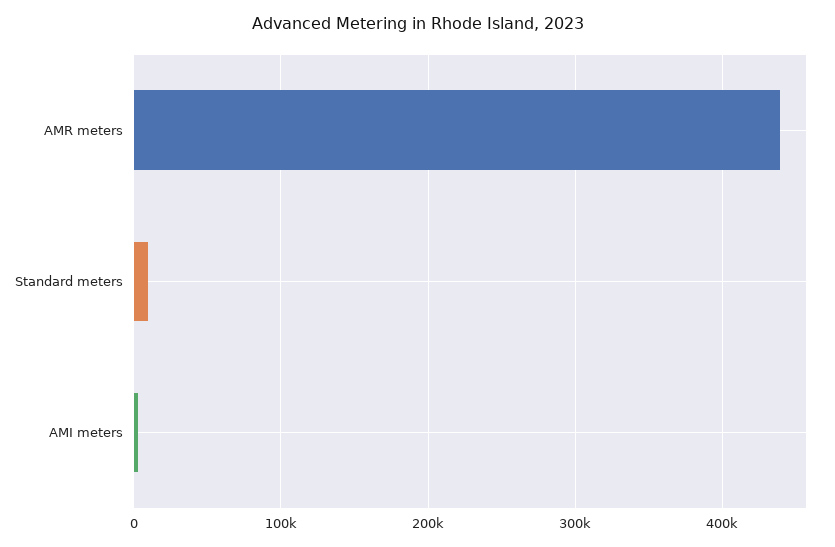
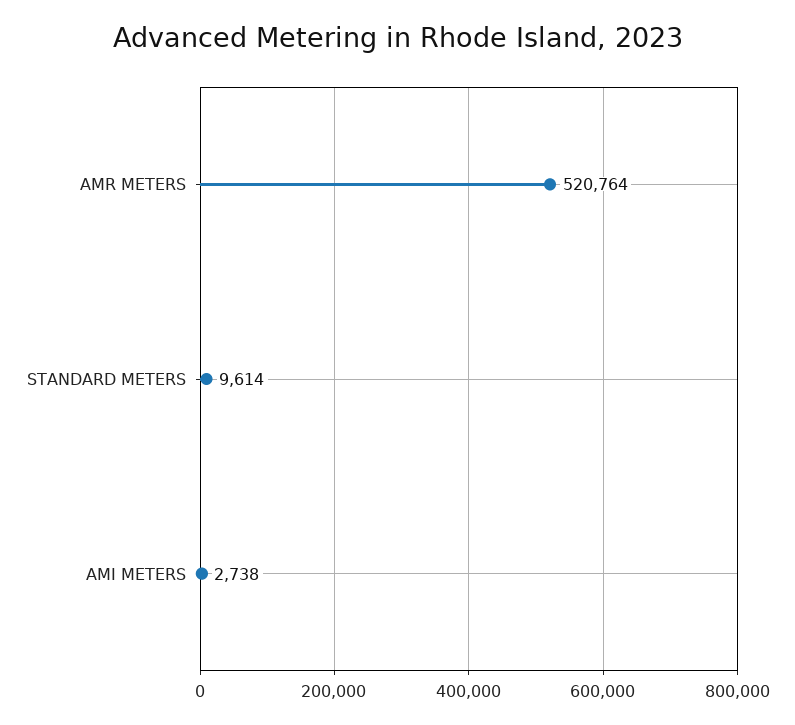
AMR meters: 440000 -> 520764

